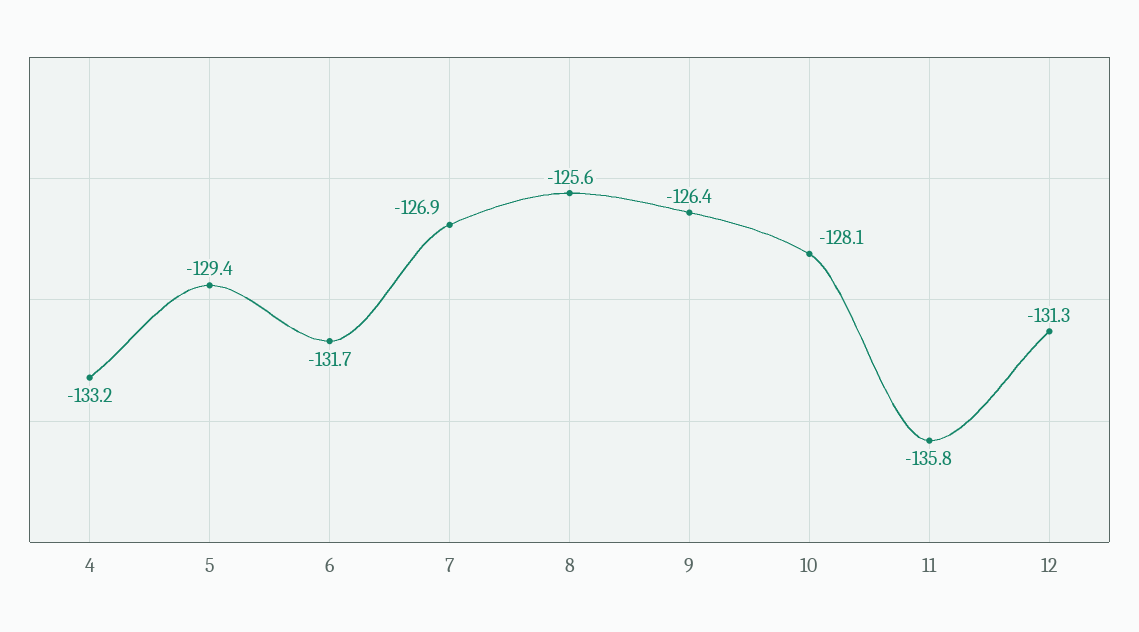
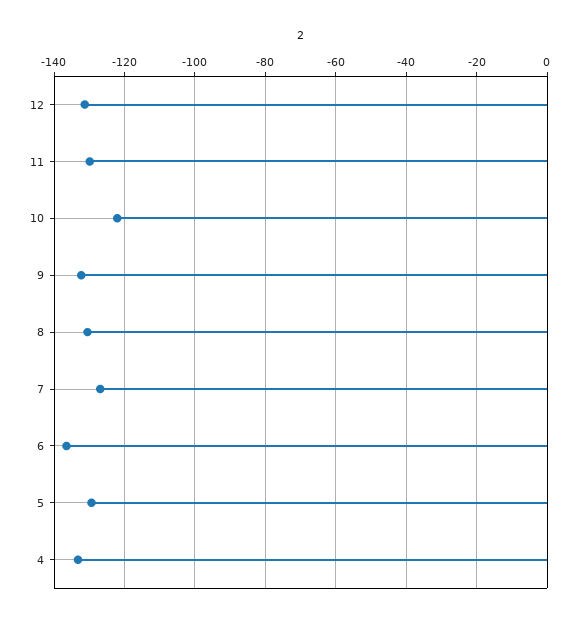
6: -131.7 -> -136
8: -125.6 -> -130
9: -126.4 -> -132
10: -128.1 -> -122
11: -135.8 -> -130

